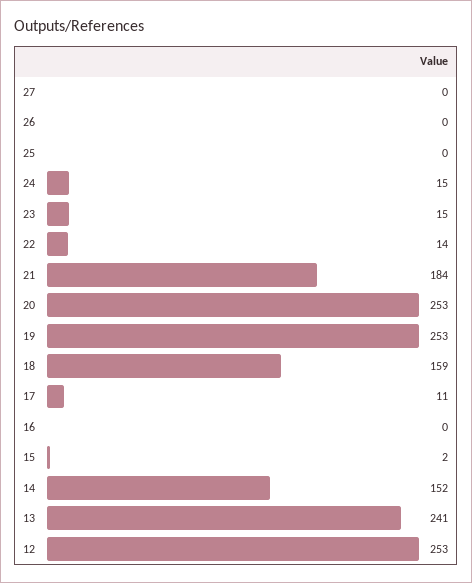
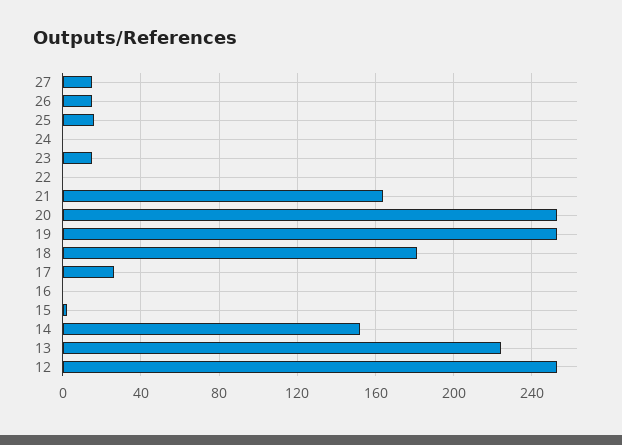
27: 0 -> 15
26: 0 -> 15
25: 0 -> 15
24: 15 -> 0
22: 14 -> 0
21: 184 -> 165
18: 159 -> 180
17: 11 -> 25
13: 241 -> 225

